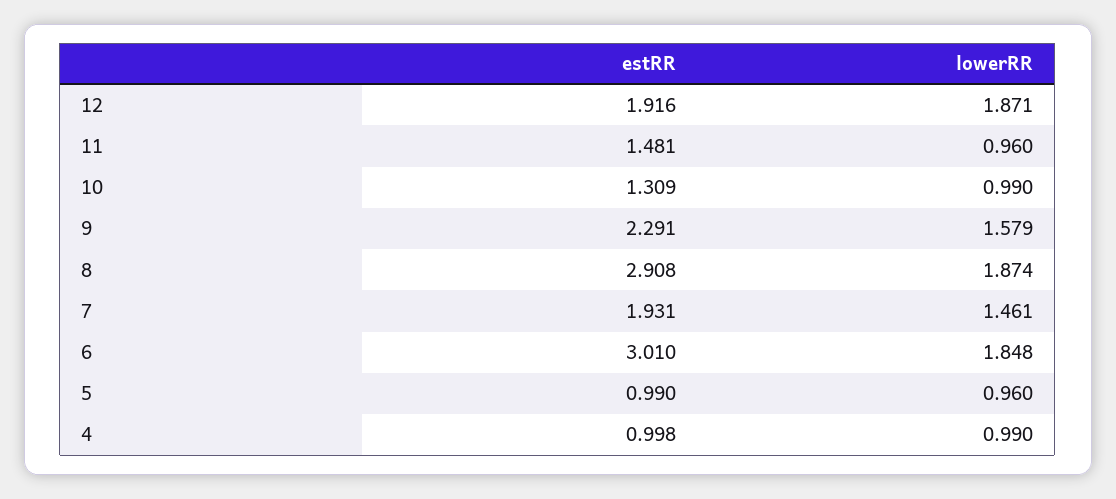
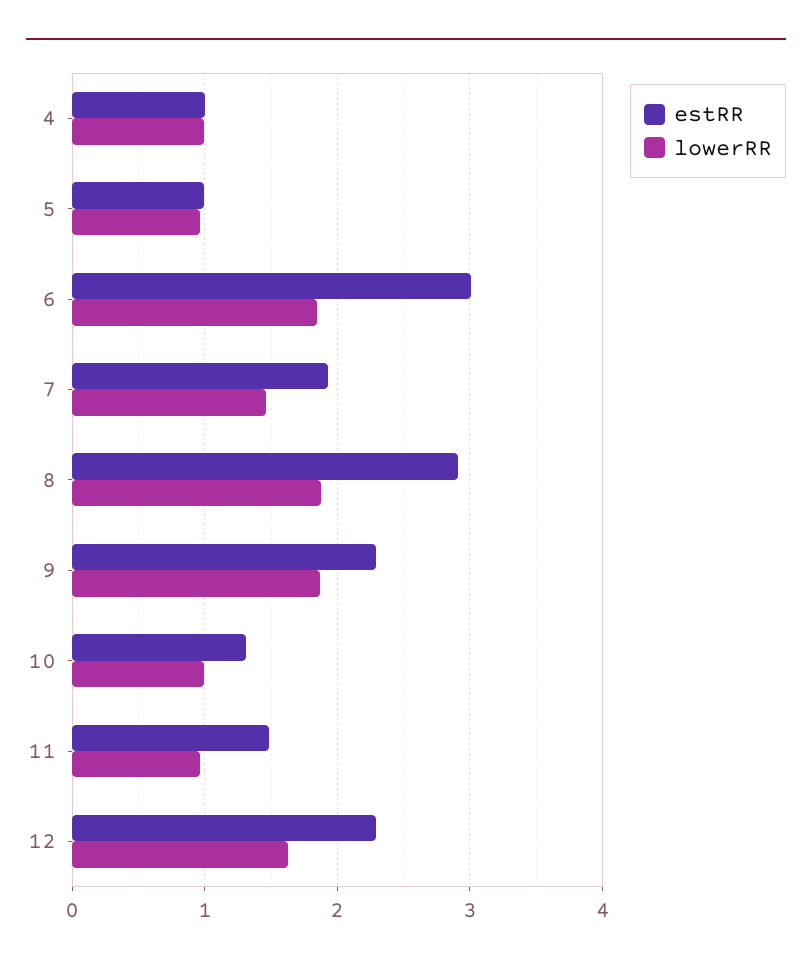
estRR, 12: 1.916 -> 2.3
lowerRR, 12: 1.871 -> 1.6
lowerRR, 9: 1.579 -> 1.9

